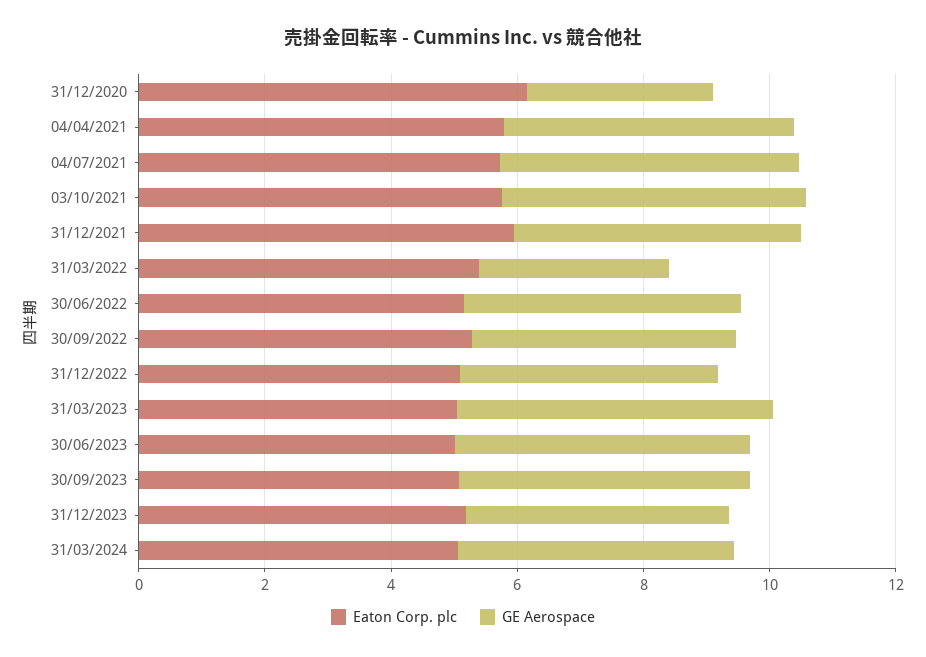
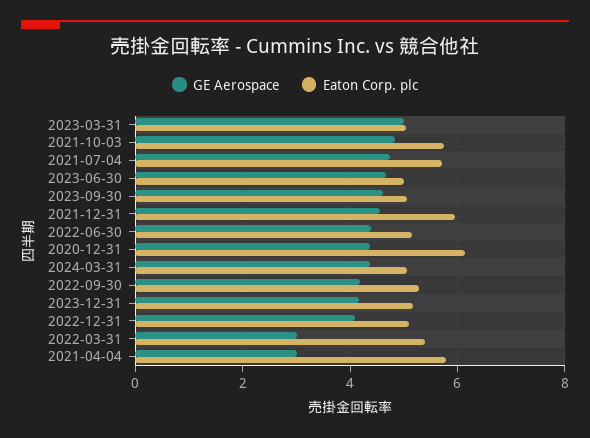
GE Aerospace, 31/12/2020: 3 -> 4.4
GE Aerospace, 04/04/2021: 4.5 -> 3

